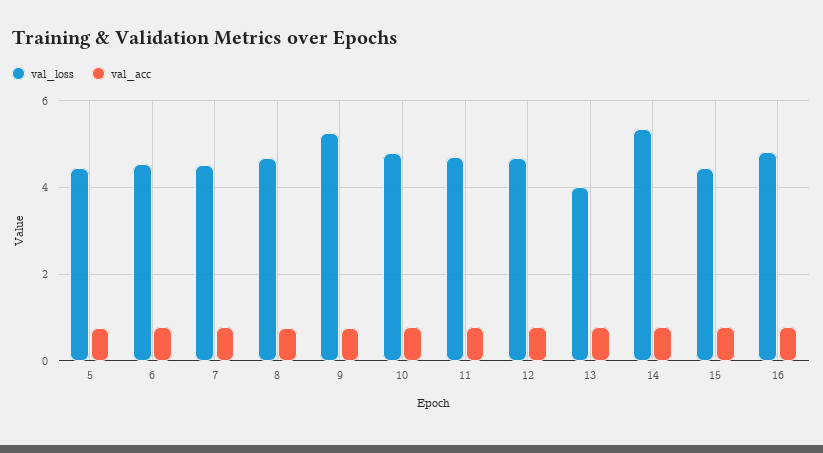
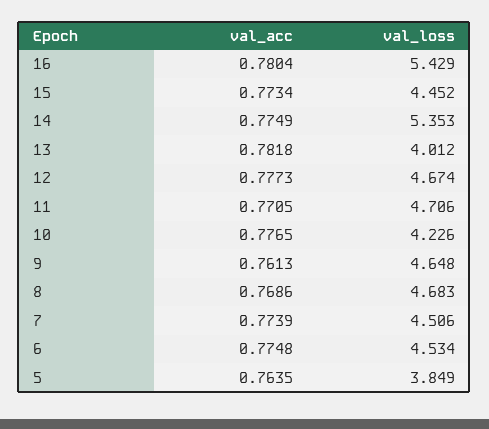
val_loss, 5: 4.4 -> 3.849
val_loss, 9: 5.2 -> 4.648
val_loss, 10: 4.8 -> 4.226
val_loss, 16: 4.8 -> 5.429

